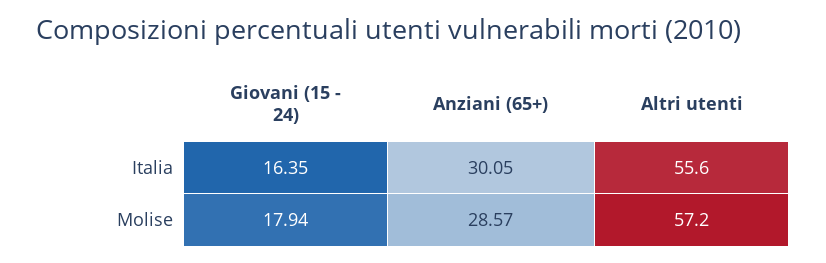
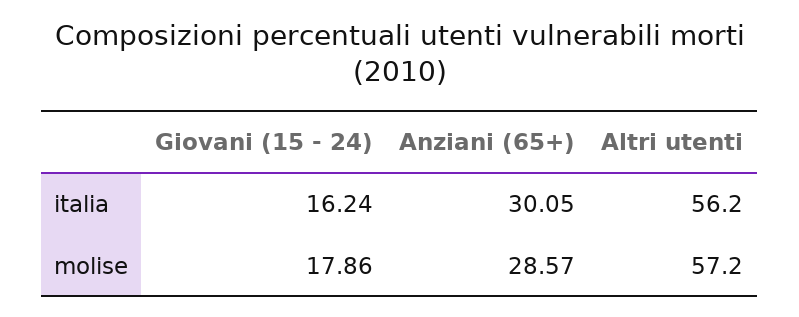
Giovani (15 - 24), Italia: 16.35 -> 16.24
Altri utenti, Italia: 55.6 -> 56.2
Giovani (15 - 24), Molise: 17.94 -> 17.86

